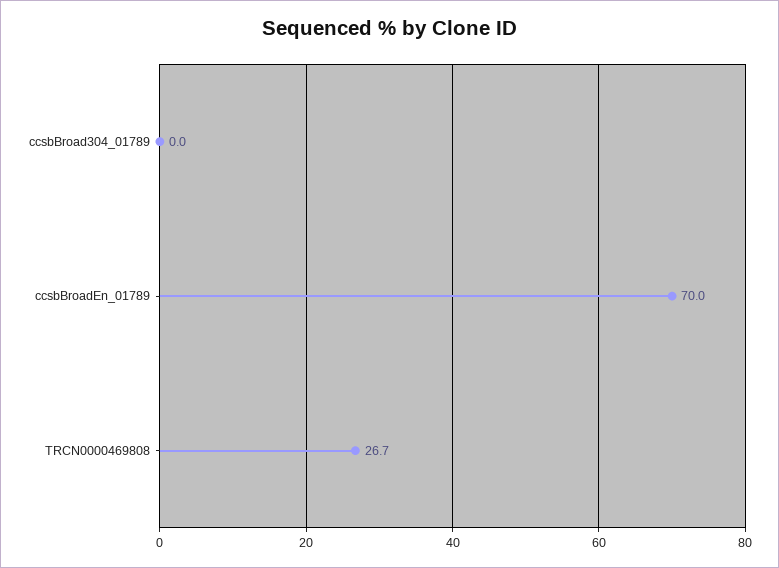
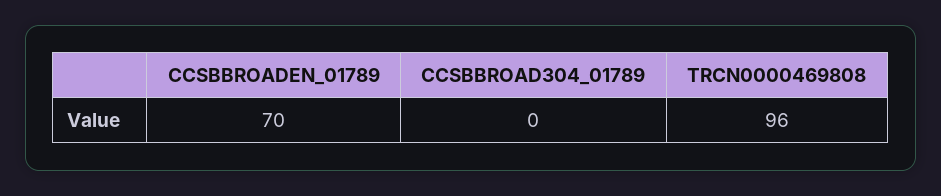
TRCN0000469808: 26.7 -> 96

